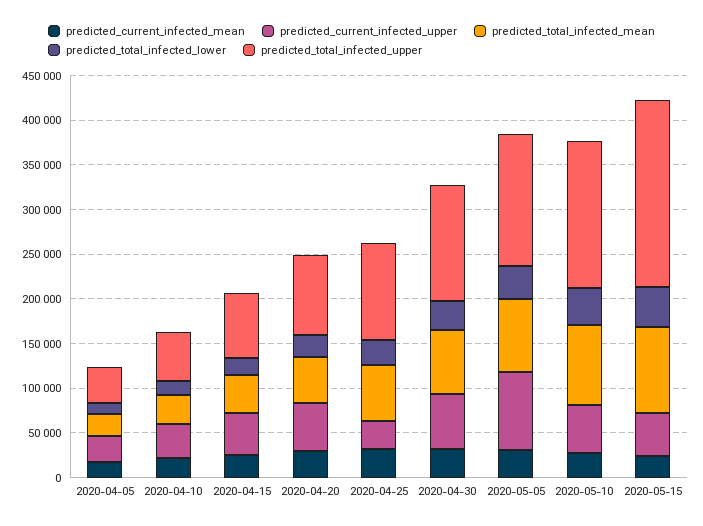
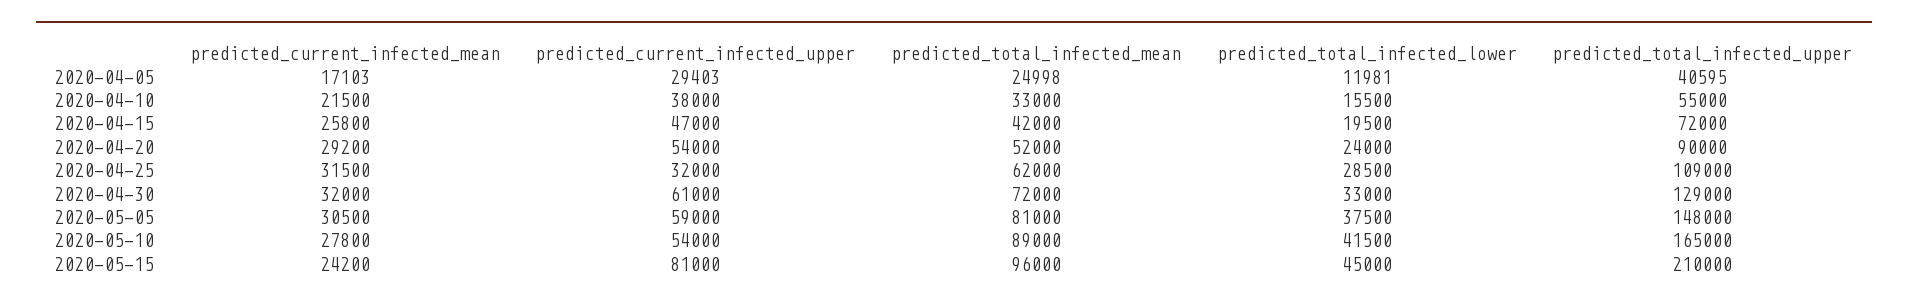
predicted_current_infected_upper, 2020-05-05: 90000 -> 59000
predicted_current_infected_upper, 2020-05-15: 50000 -> 81000

